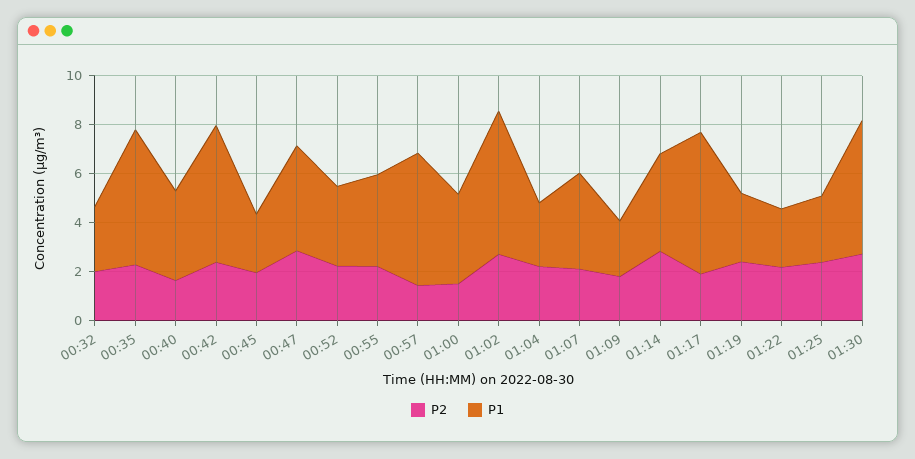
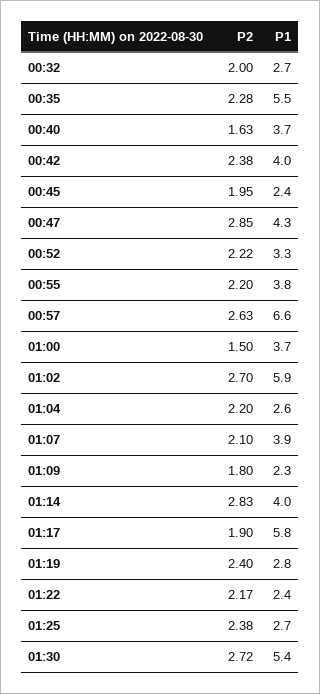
P1, 00:42: 5.5 -> 4
P2, 00:57: 1.5 -> 2.63
P1, 00:57: 5.5 -> 6.6

